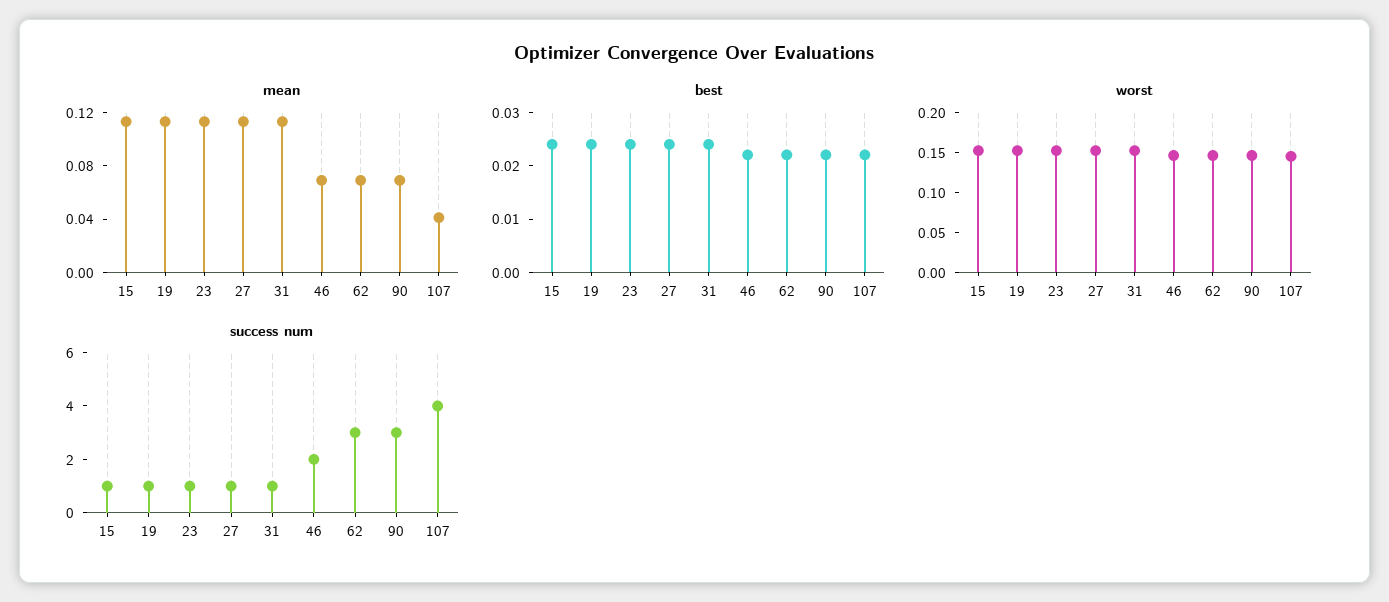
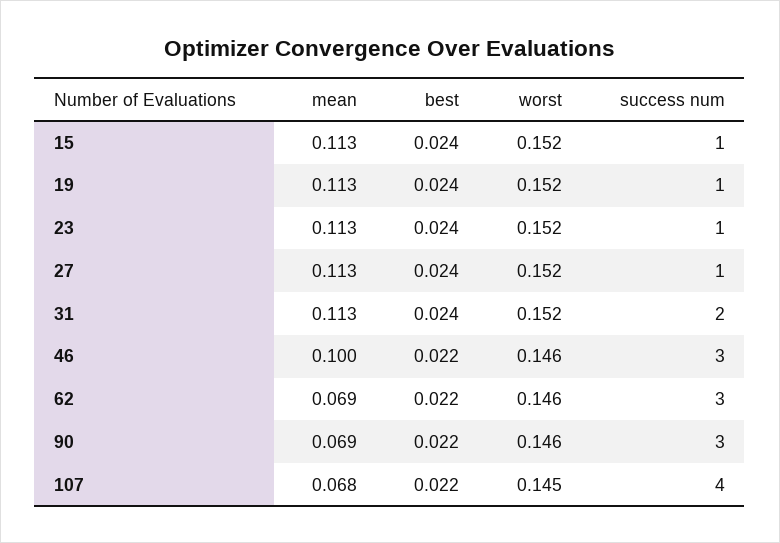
mean, 46: 0.07 -> 0.1
mean, 107: 0.04 -> 0.068
success num, 31: 1 -> 2
success num, 46: 2 -> 3

